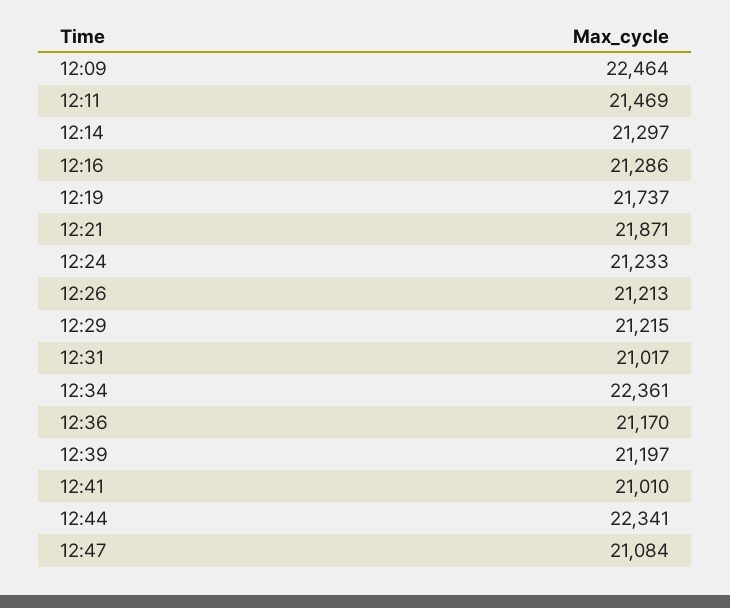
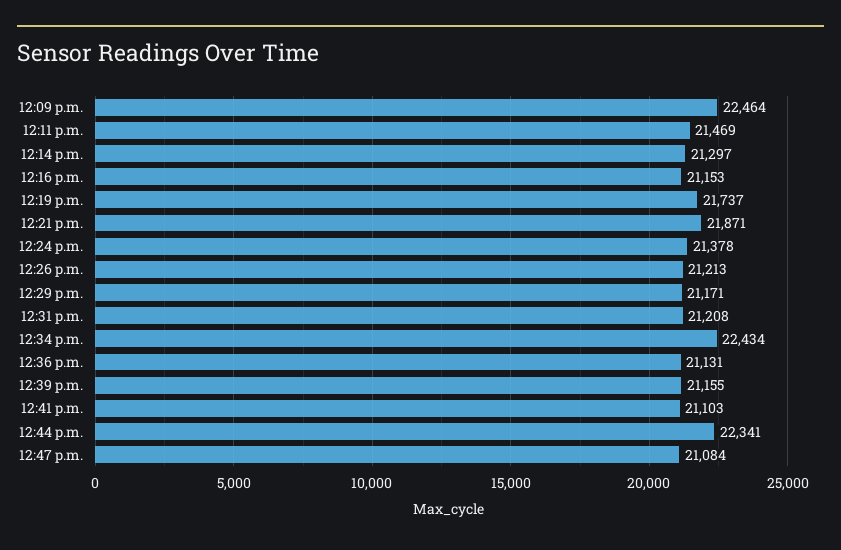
12:16: 21286 -> 21153
12:24: 21233 -> 21378
12:29: 21215 -> 21171
12:31: 21017 -> 21208
12:34: 22361 -> 22434
12:36: 21170 -> 21131
12:39: 21197 -> 21155
12:41: 21010 -> 21103

